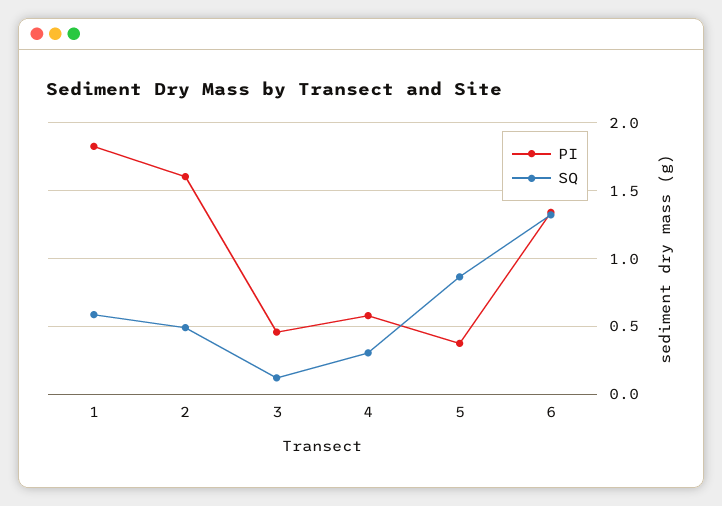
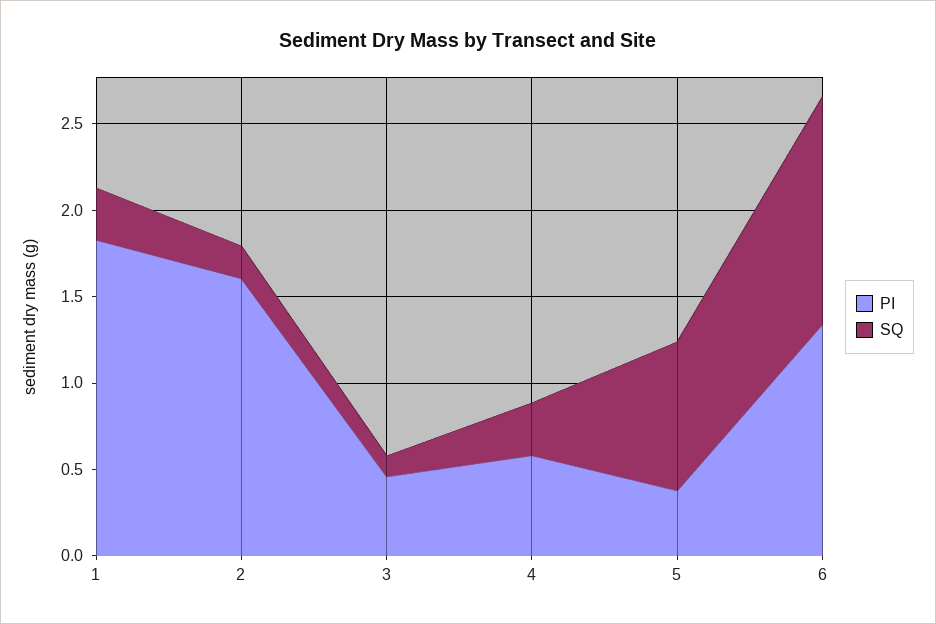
SQ, 1: 0.6 -> 0.3
SQ, 2: 0.5 -> 0.2

